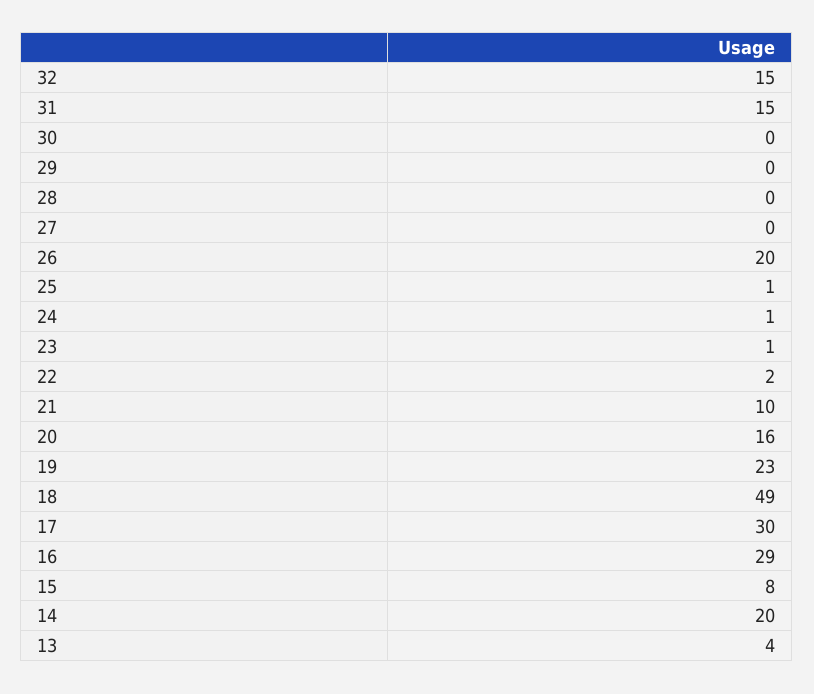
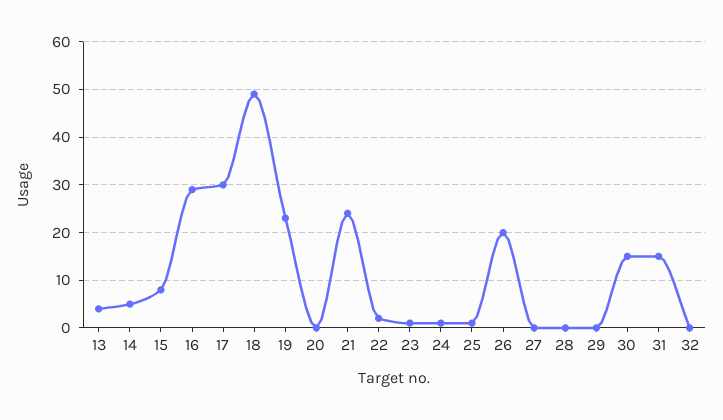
32: 15 -> 0
30: 0 -> 15
21: 10 -> 25
20: 16 -> 0
14: 20 -> 5

